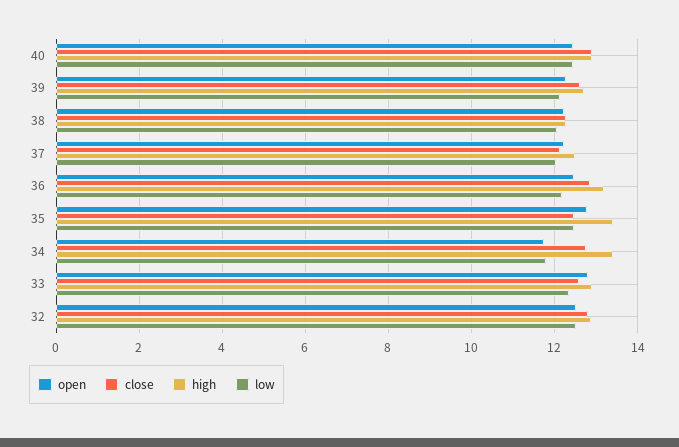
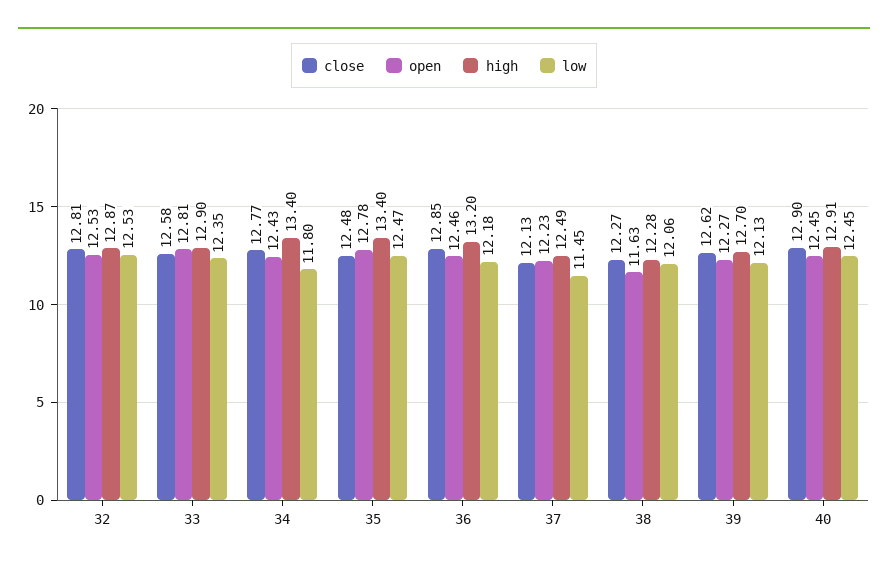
open, 38: 12.2 -> 11.63
low, 37: 12 -> 11.45
open, 34: 11.8 -> 12.43

